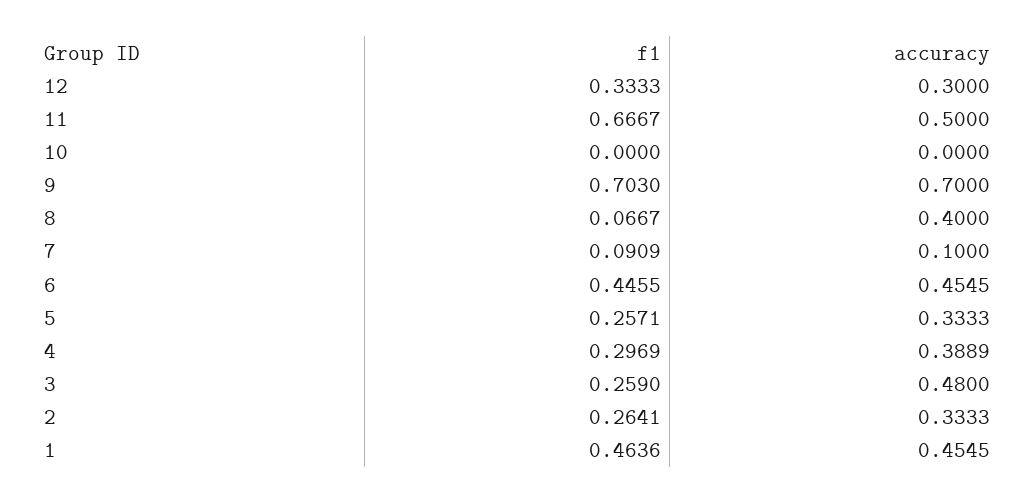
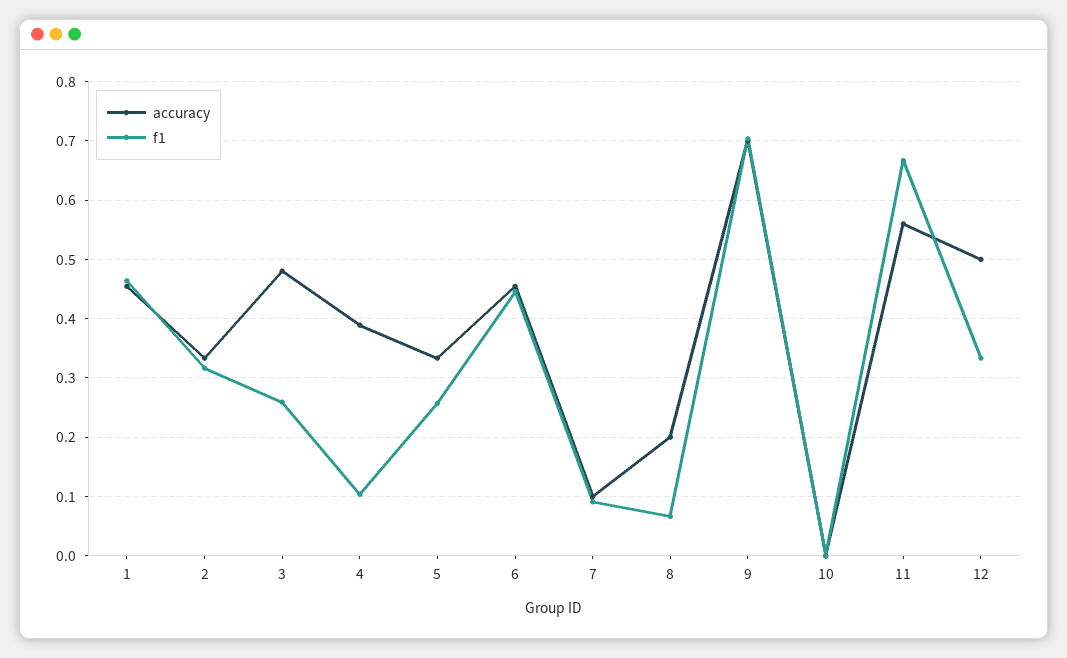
accuracy, 12: 0.3 -> 0.5
accuracy, 11: 0.5 -> 0.56
accuracy, 8: 0.4 -> 0.2
f1, 4: 0.2969 -> 0.1
f1, 2: 0.2641 -> 0.32

